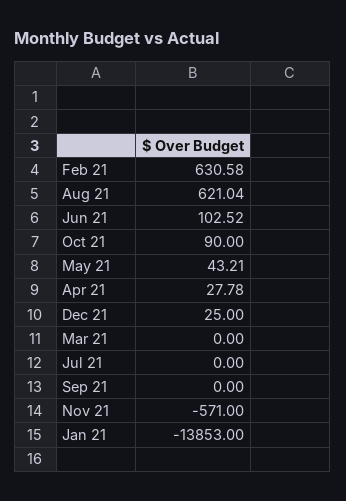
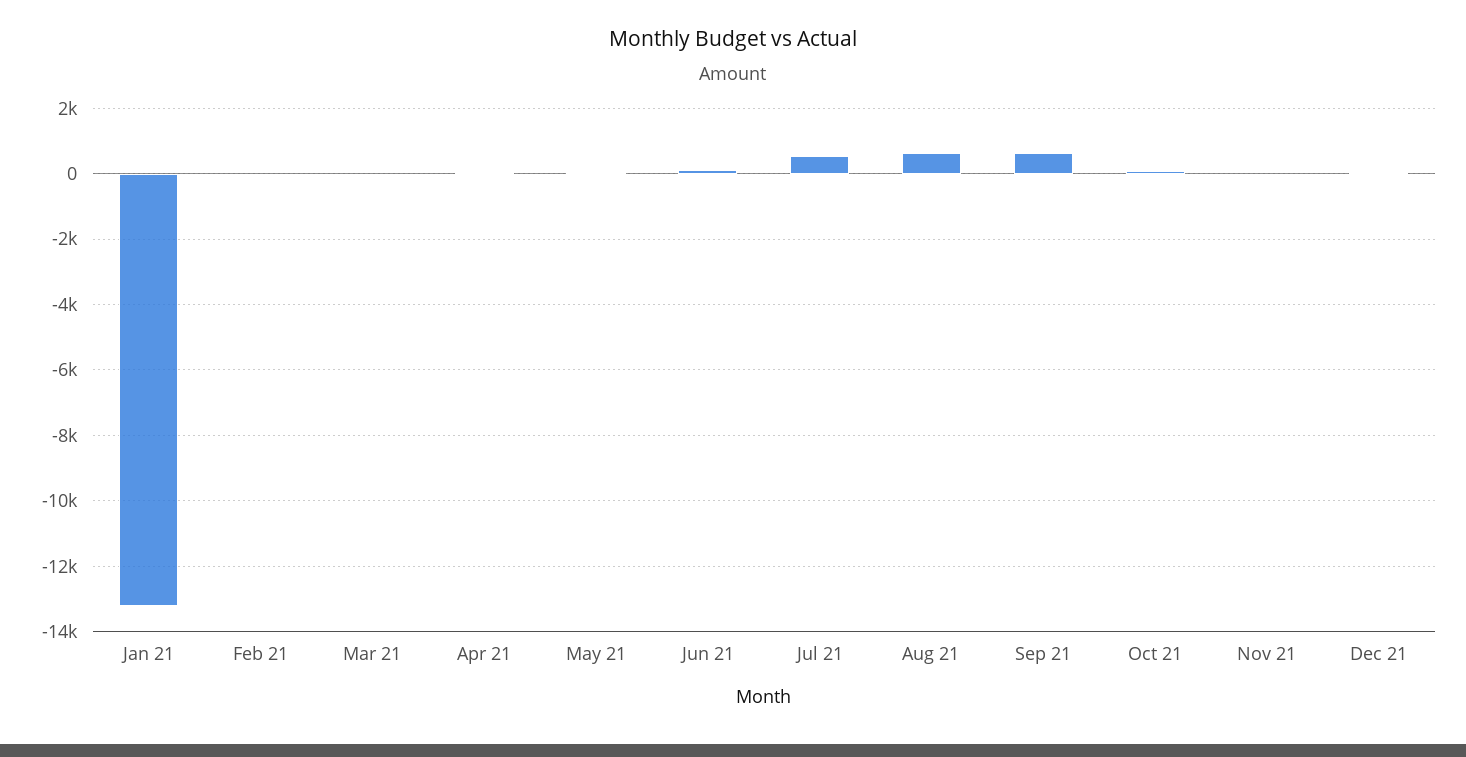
Feb 21: 630.58 -> 0
Jul 21: 0 -> 600
Sep 21: 0 -> 600
Nov 21: -571 -> 0
Jan 21: -13853 -> -13200

